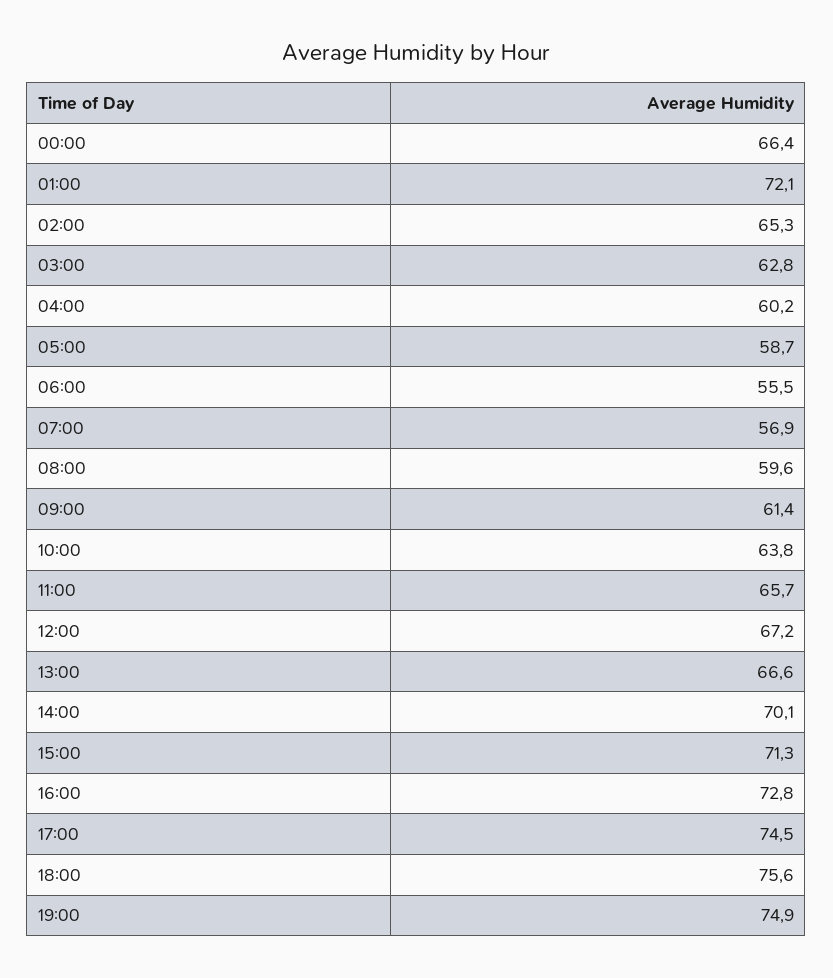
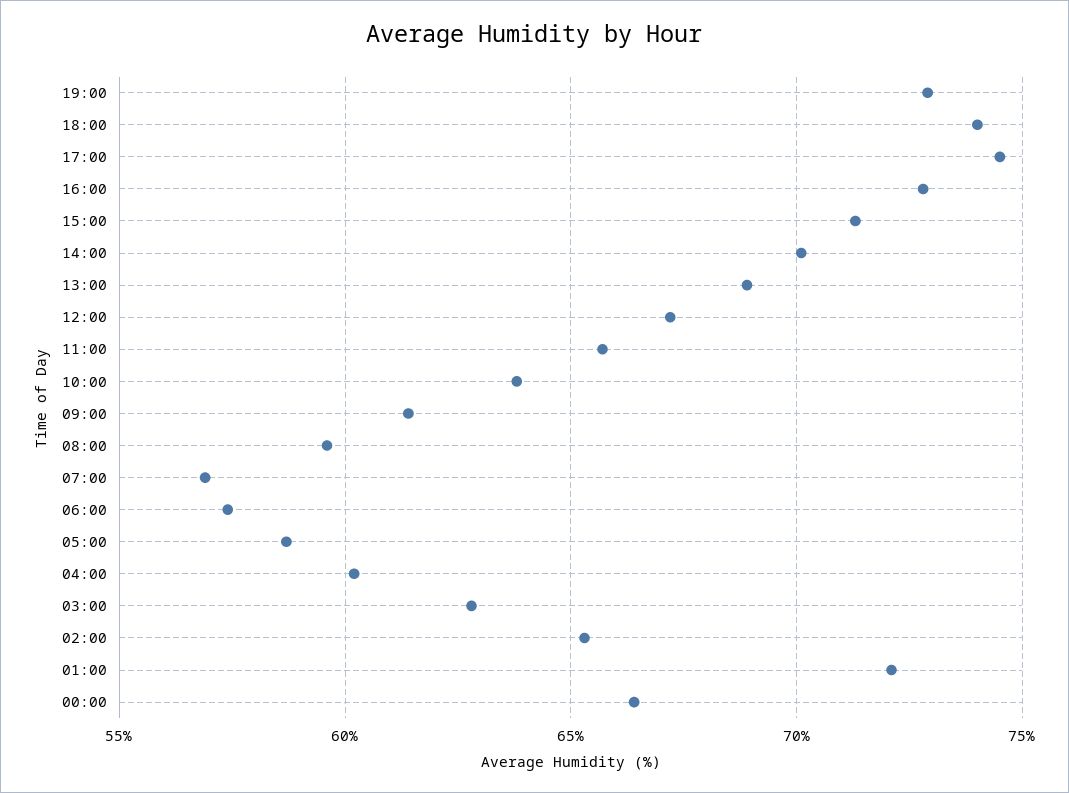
06:00: 55.5 -> 57.5
13:00: 66.6 -> 69
18:00: 75.6 -> 74
19:00: 74.9 -> 73

